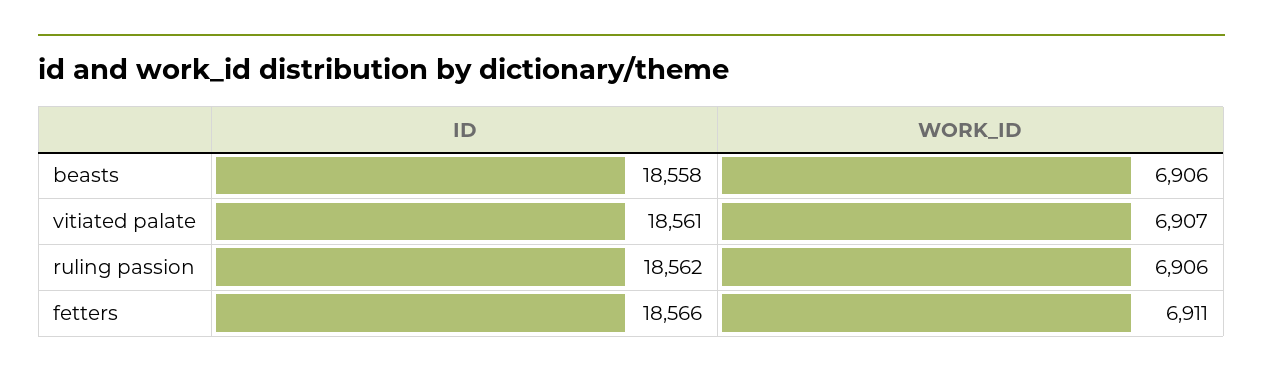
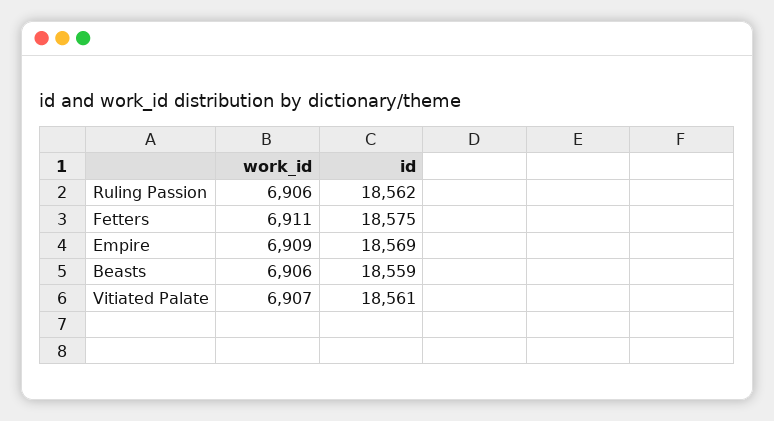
ID, beasts: 18558 -> 18559
ID, fetters: 18566 -> 18575
WORK_ID, Empire: none -> 6909
ID, Empire: none -> 18569

